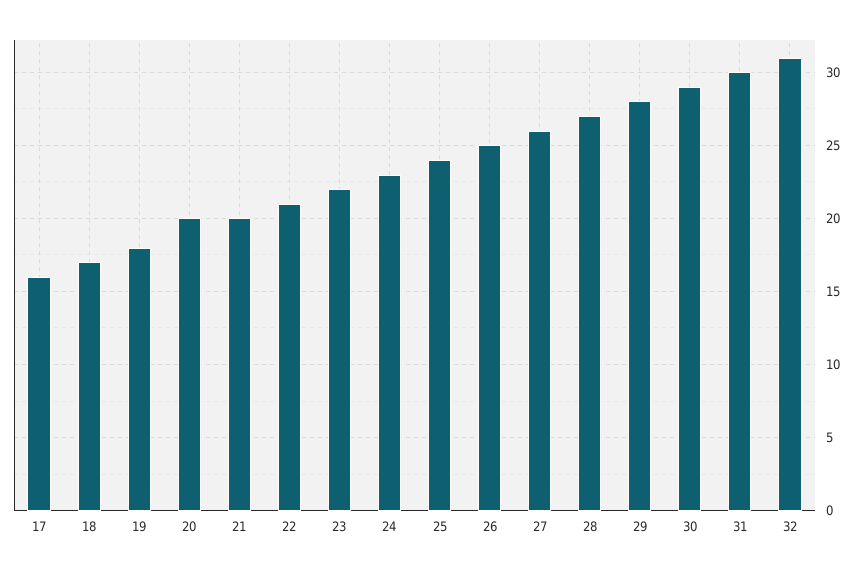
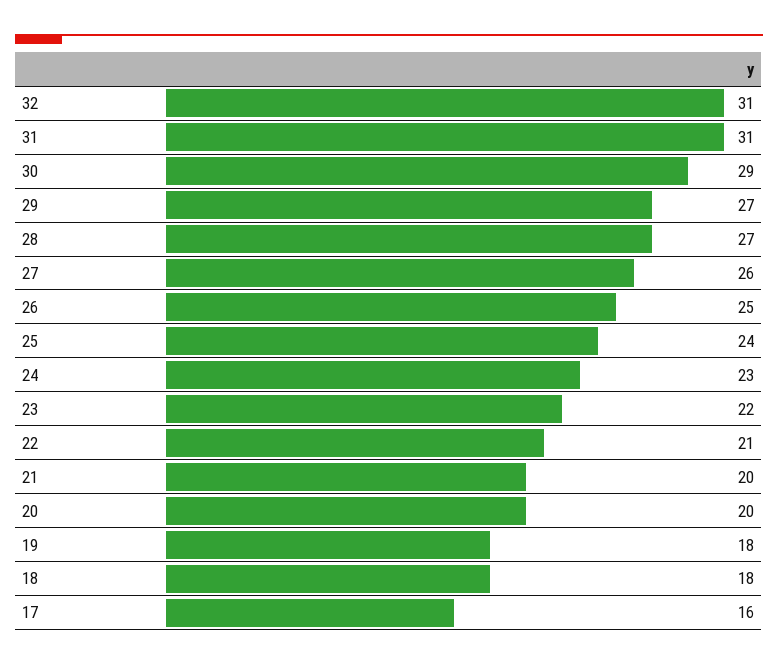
18: 17 -> 18
29: 28 -> 27
31: 30 -> 31

